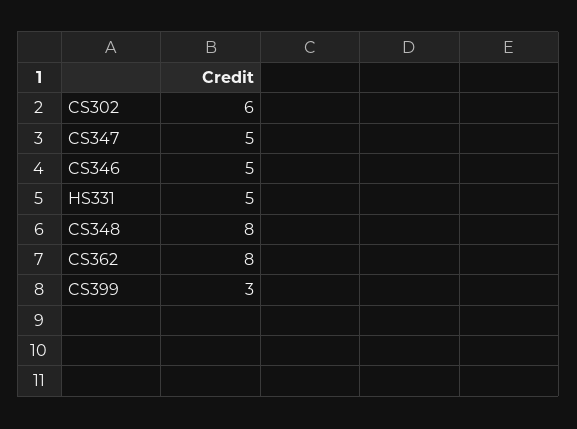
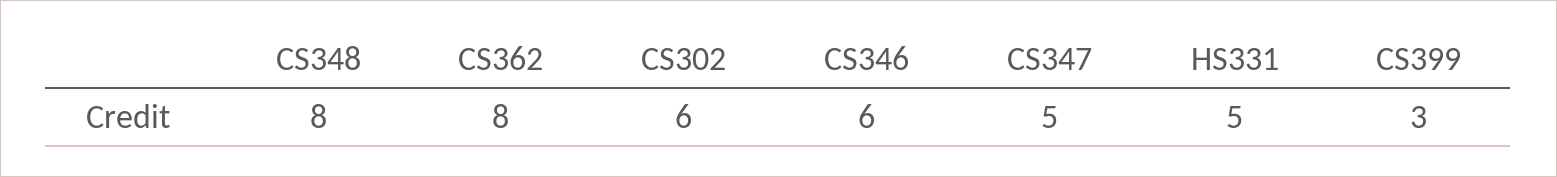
CS346: 5 -> 6

